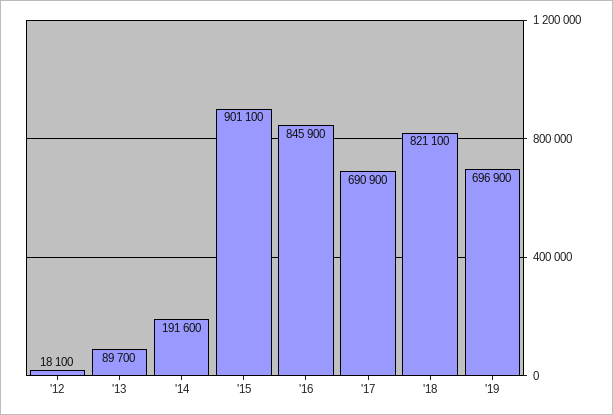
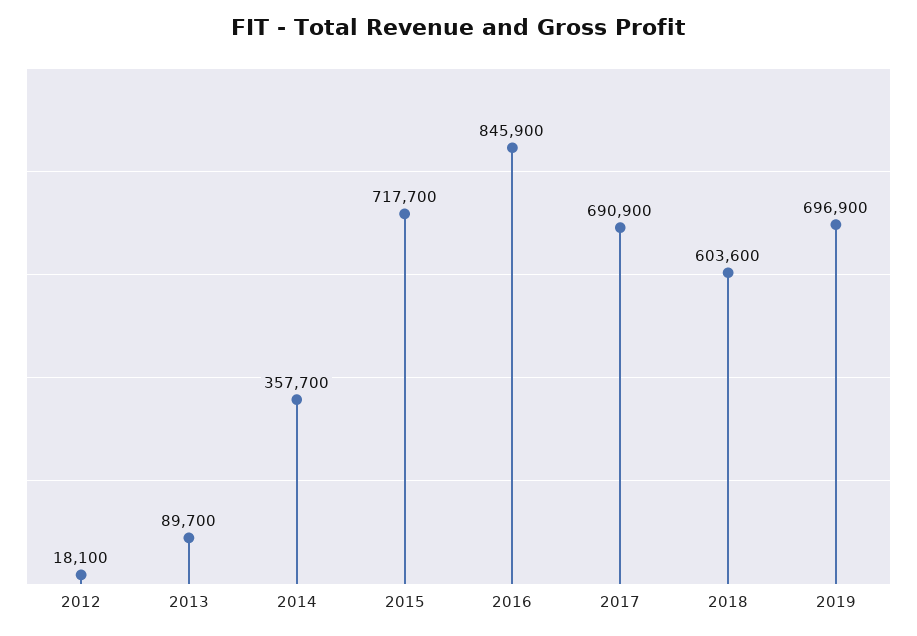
'14: 191600 -> 357700
'15: 901100 -> 717700
'18: 821100 -> 603600

